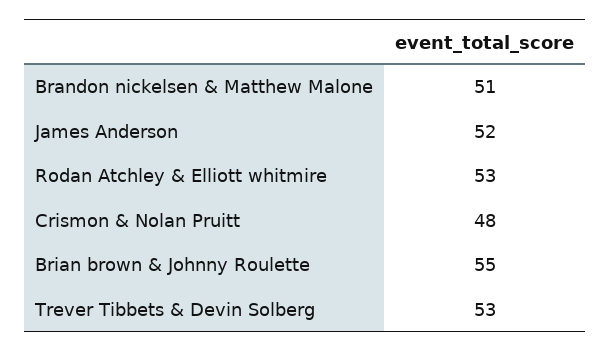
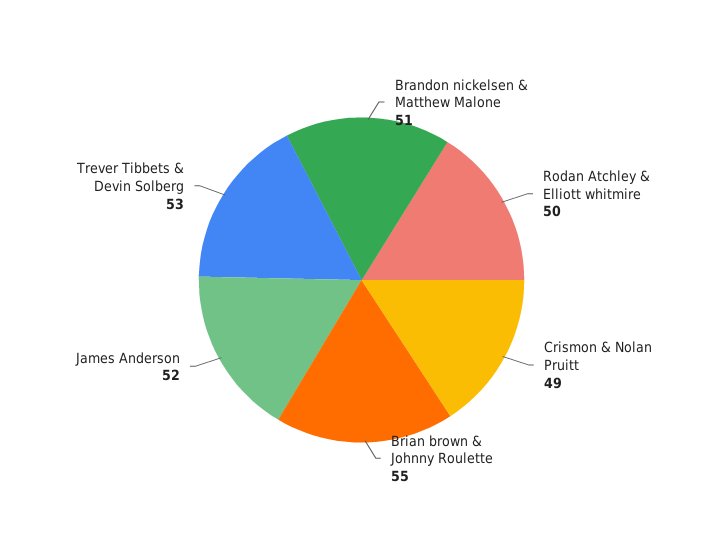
Rodan Atchley & Elliott whitmire: 53 -> 50
Crismon & Nolan Pruitt: 48 -> 49

